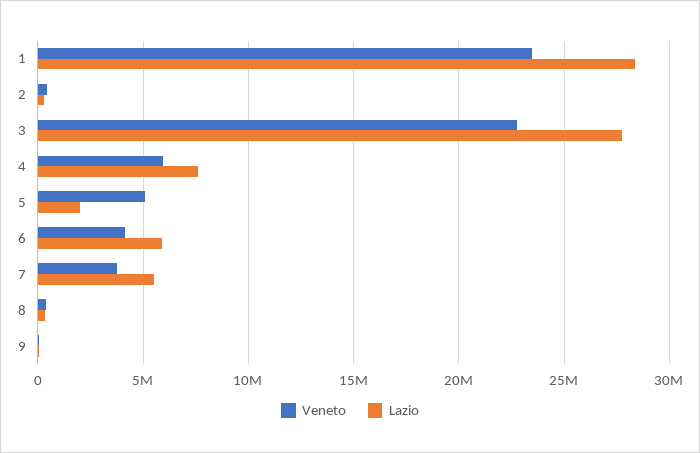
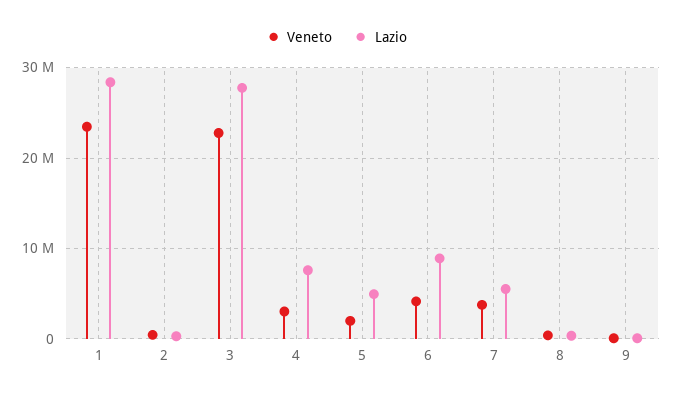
Veneto, 4: 6000000 -> 3000000
Veneto, 5: 5000000 -> 2000000
Lazio, 5: 2000000 -> 5000000
Lazio, 6: 6000000 -> 9000000

